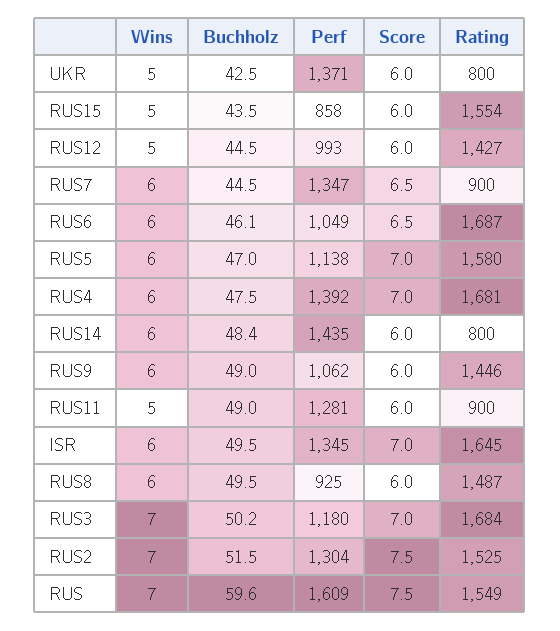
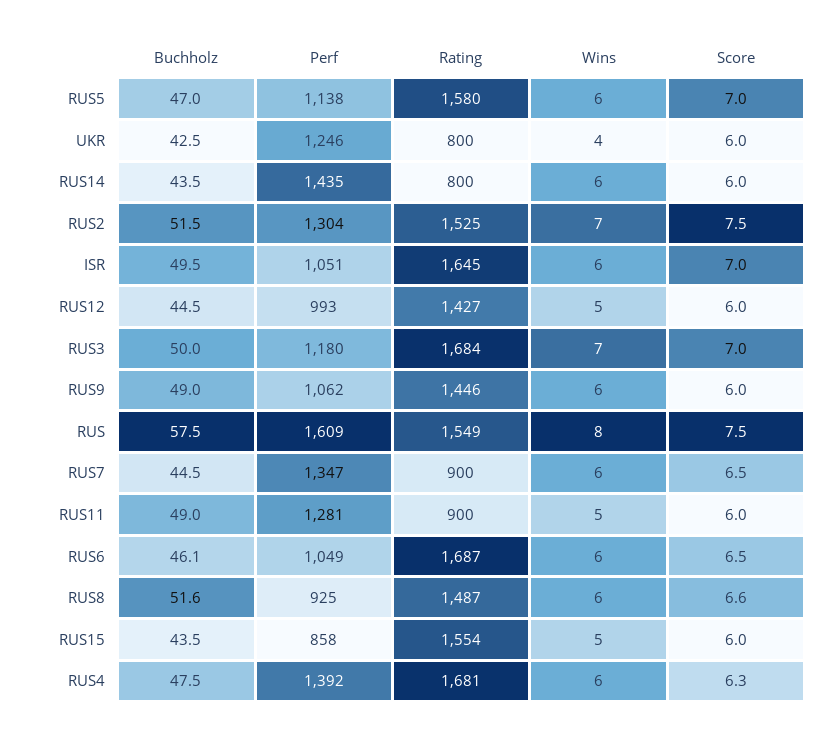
Wins, UKR: 5 -> 4
Perf, UKR: 1371 -> 1246
Score, RUS4: 7 -> 6.3
Buchholz, RUS14: 48.4 -> 43.5
Perf, ISR: 1345 -> 1051
Buchholz, RUS8: 49.5 -> 51.6
Score, RUS8: 6 -> 6.6
Buchholz, RUS3: 50.2 -> 50
Wins, RUS: 7 -> 8
Buchholz, RUS: 59.6 -> 57.5

